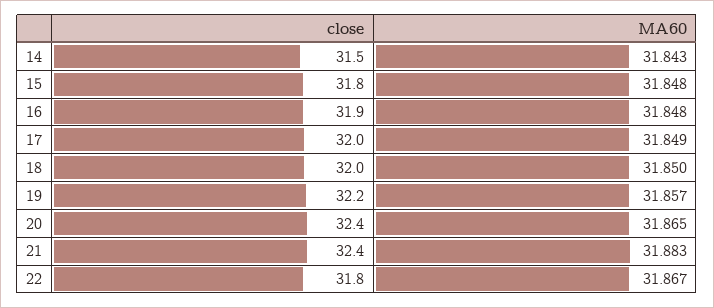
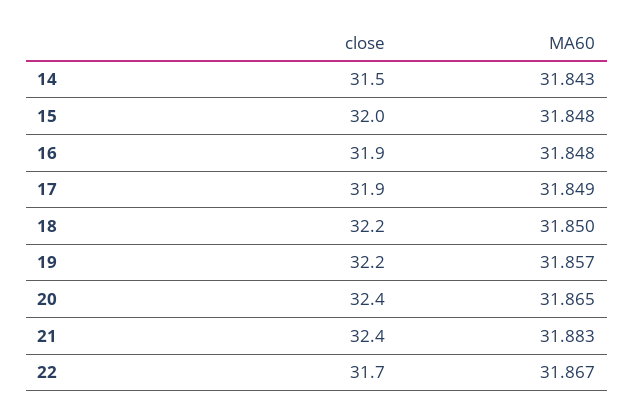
close, 15: 31.8 -> 32
close, 17: 32 -> 31.9
close, 18: 32 -> 32.2
close, 22: 31.8 -> 31.7

